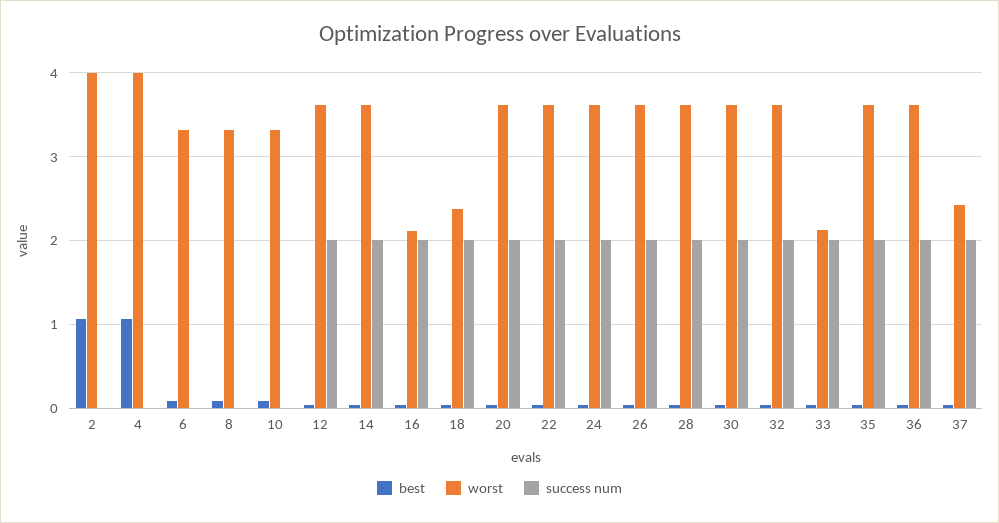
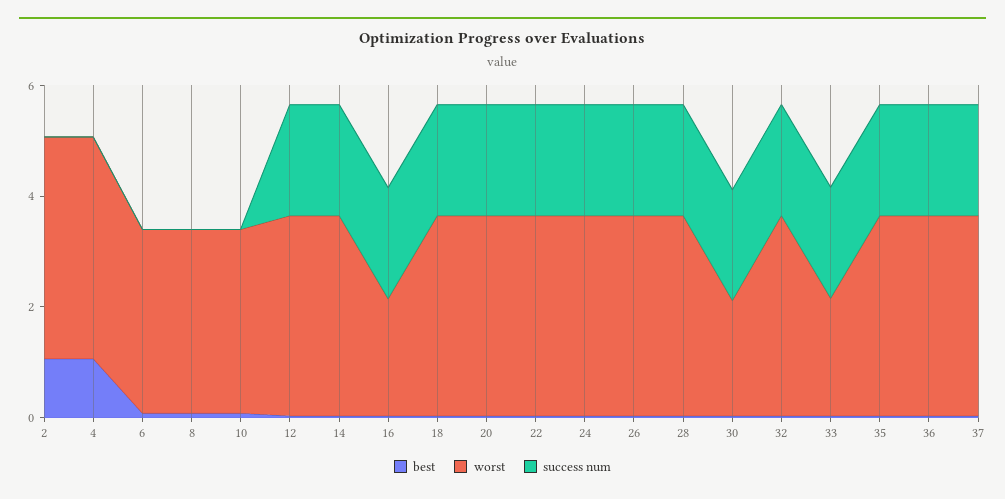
worst, 18: 2.4 -> 3.5
worst, 30: 3.6 -> 2
worst, 37: 2.4 -> 3.5

